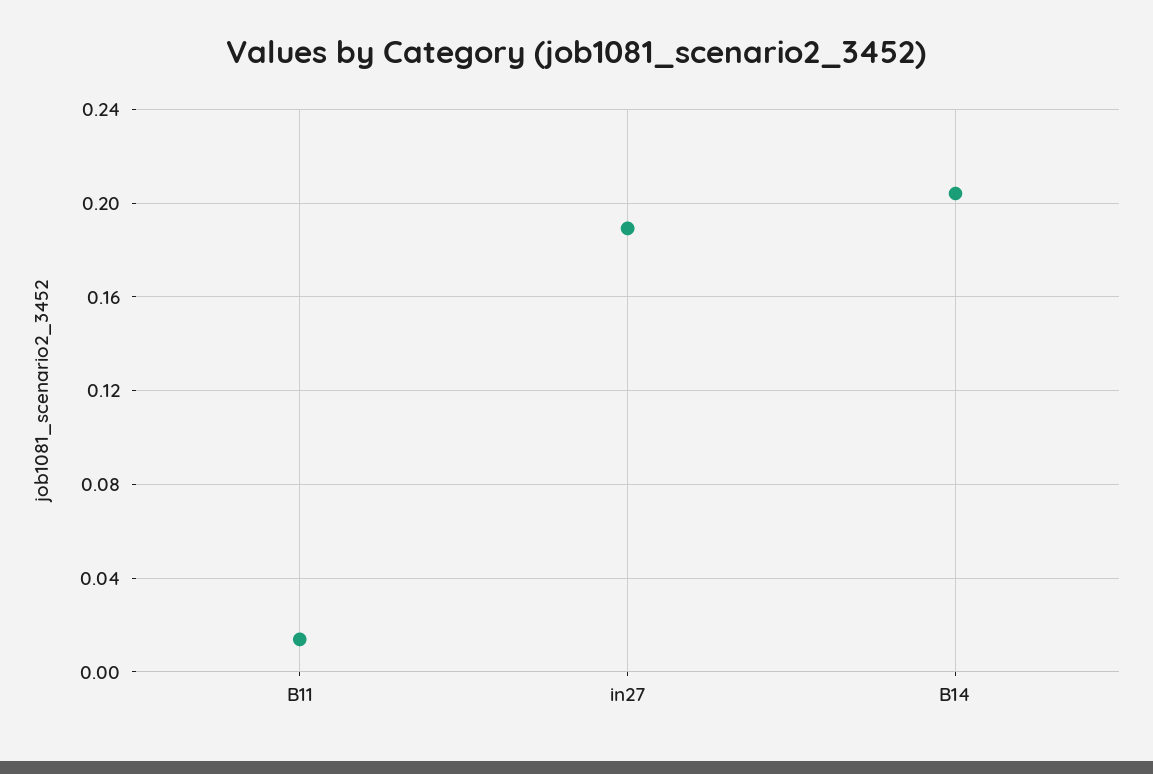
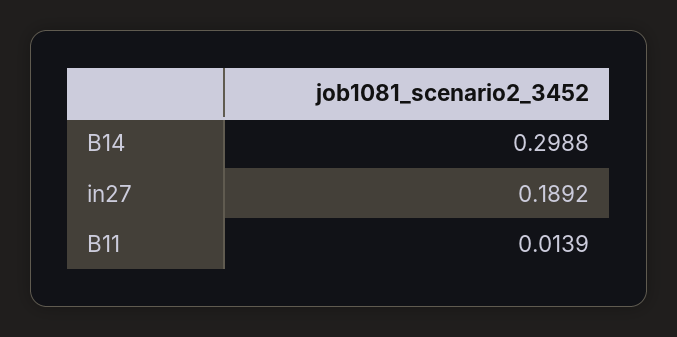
B14: 0.205 -> 0.2988

